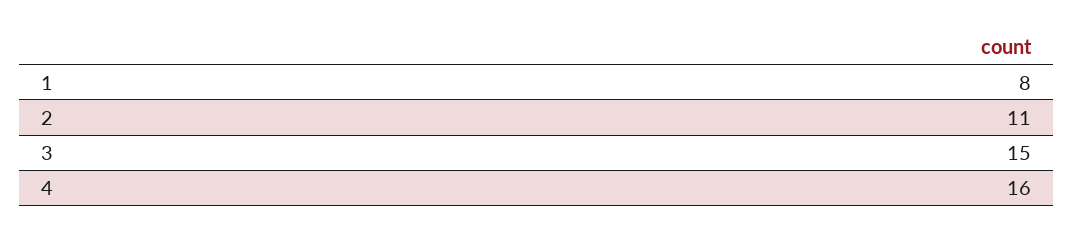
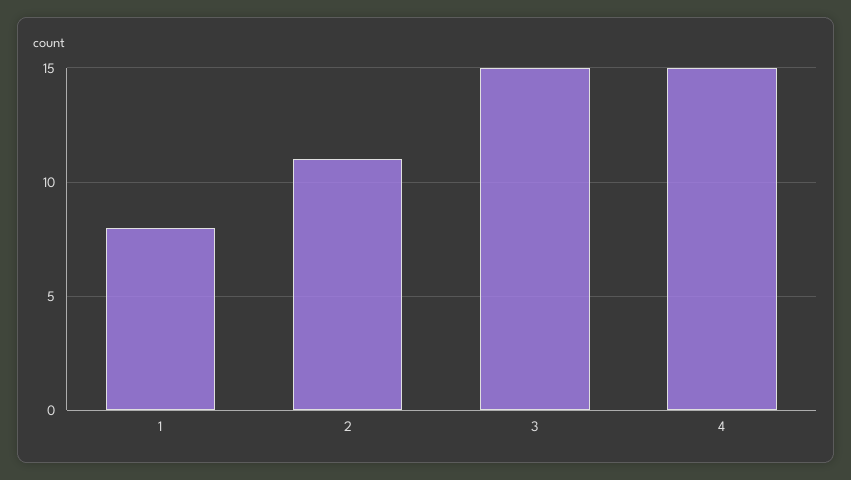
4: 16 -> 15

